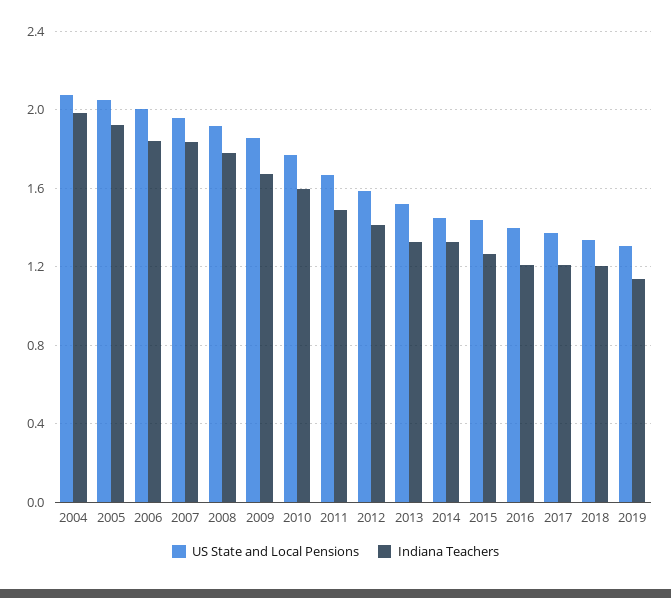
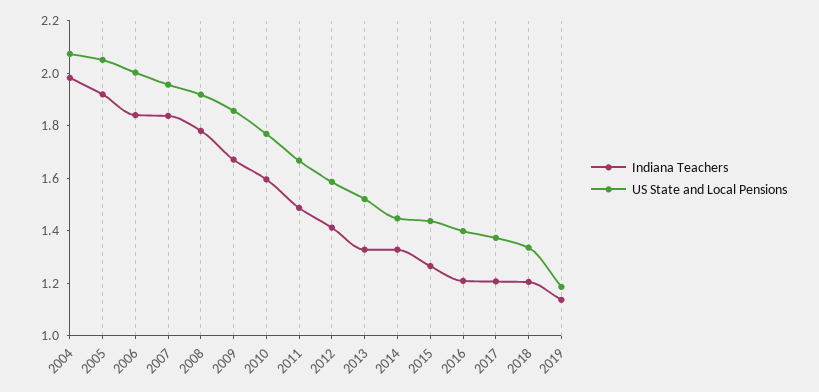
US State and Local Pensions, 2019: 1.3 -> 1.2

